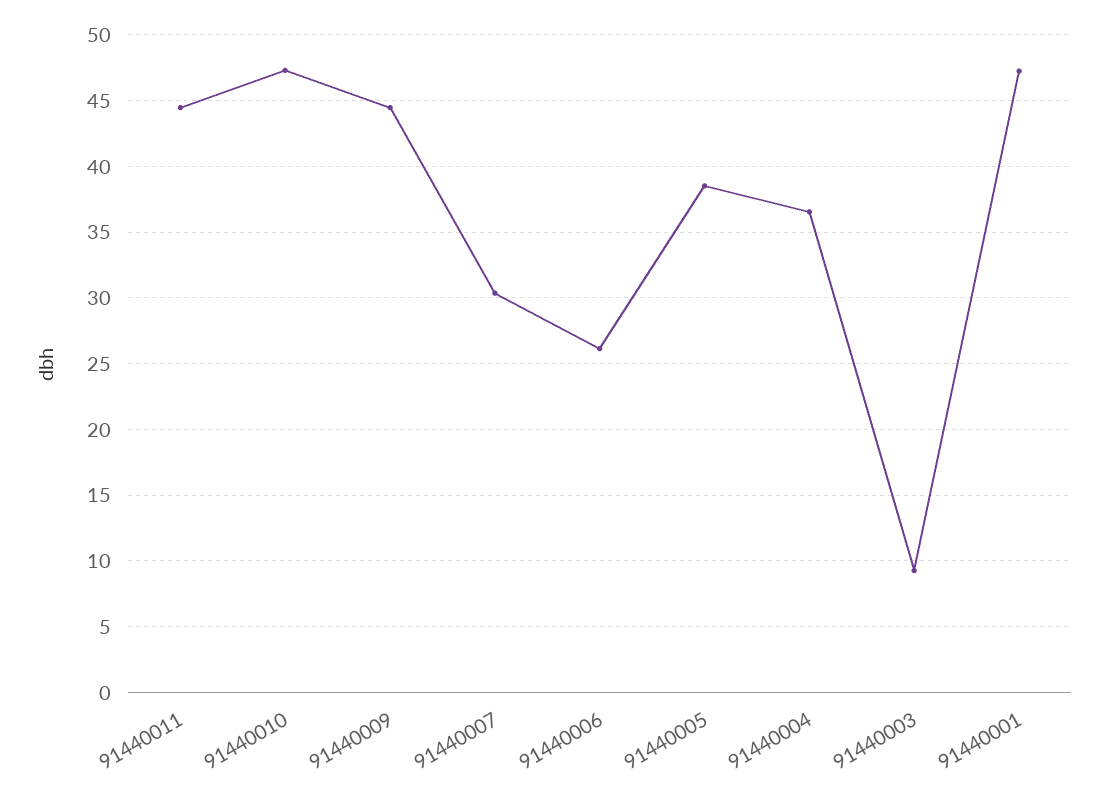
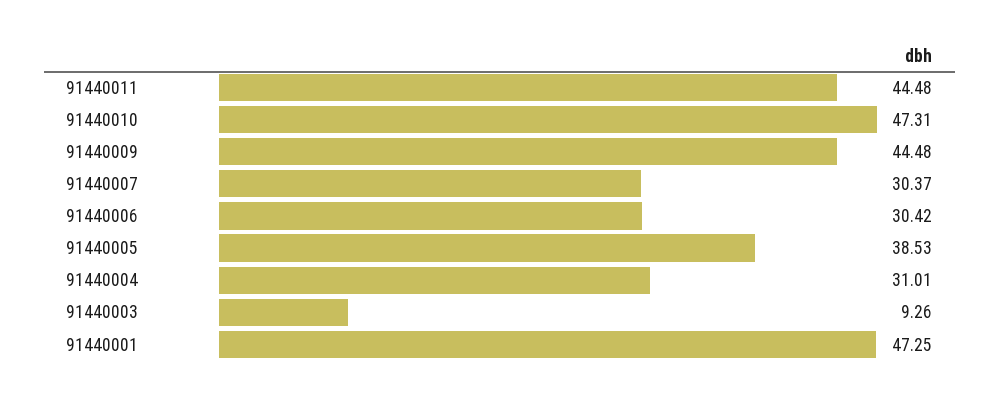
91440006: 26 -> 30.42
91440004: 36.5 -> 31.01

